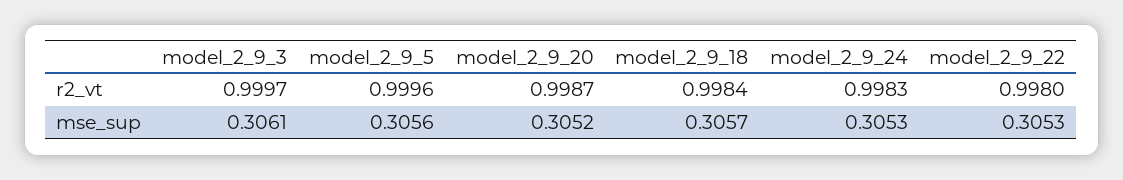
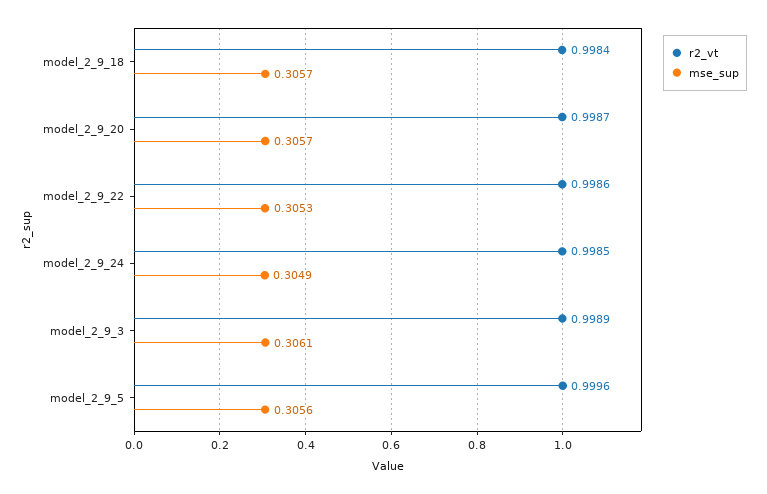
r2_vt, model_2_9_3: 0.9997 -> 0.9989
r2_vt, model_2_9_24: 0.9983 -> 0.9985
r2_vt, model_2_9_22: 0.998 -> 0.9986
mse_sup, model_2_9_20: 0.3052 -> 0.3057
mse_sup, model_2_9_24: 0.3053 -> 0.3049

